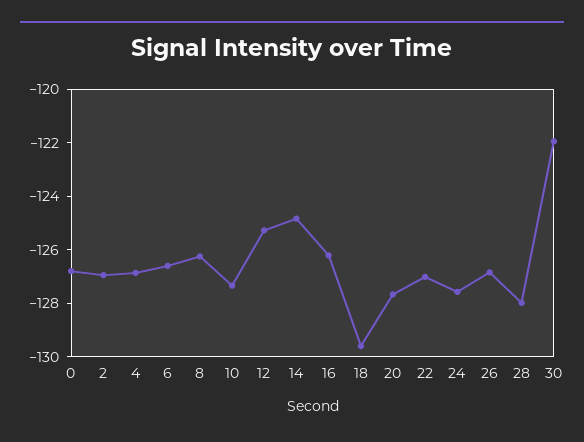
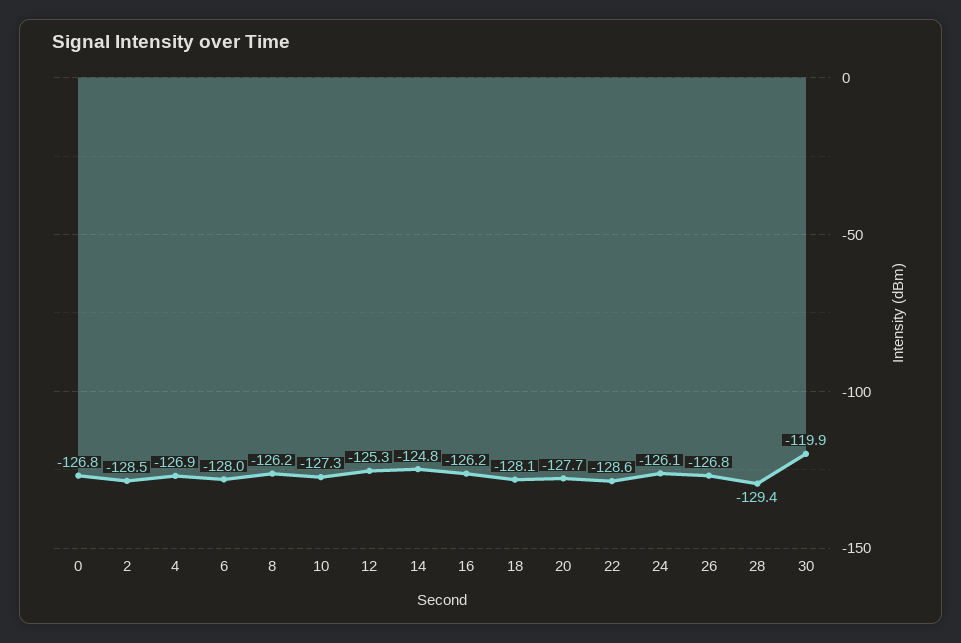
2: -127 -> -128.5
6: -126.5 -> -128
18: -129.5 -> -128.1
22: -127 -> -128.6
24: -127.5 -> -126.1
28: -128 -> -129.4
30: -122 -> -119.9

